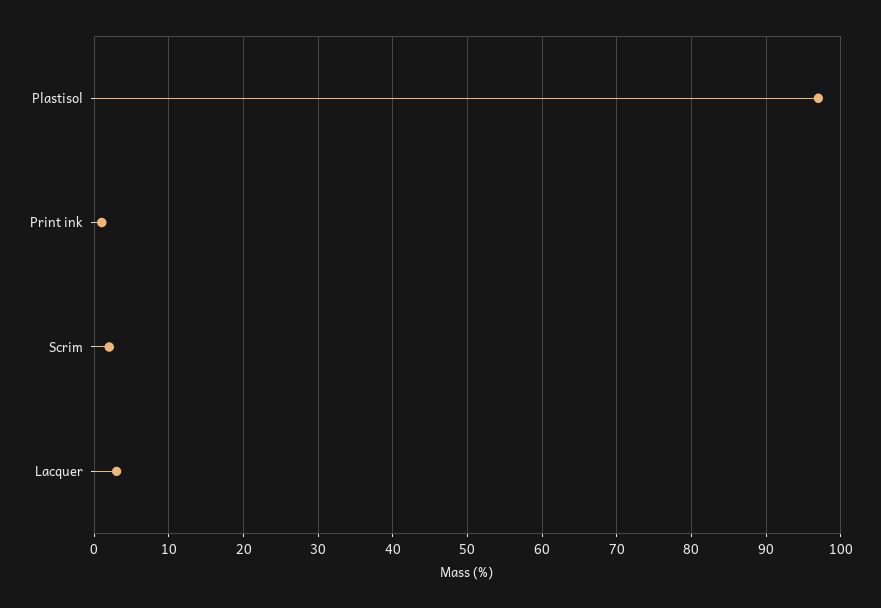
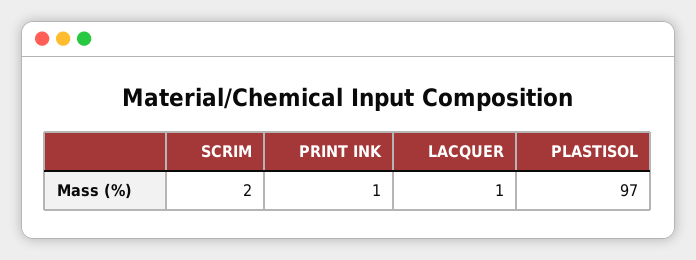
Lacquer: 3 -> 1

